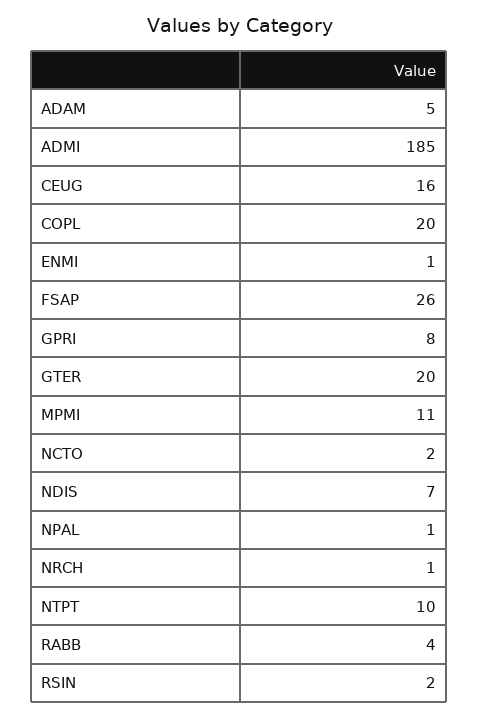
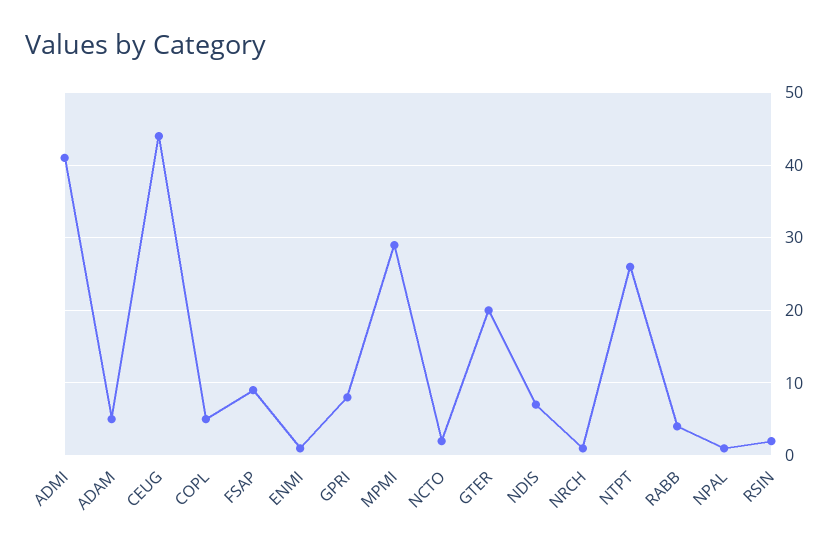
ADMI: 185 -> 41
CEUG: 16 -> 44
COPL: 20 -> 5
FSAP: 26 -> 9
MPMI: 11 -> 29
NTPT: 10 -> 26

